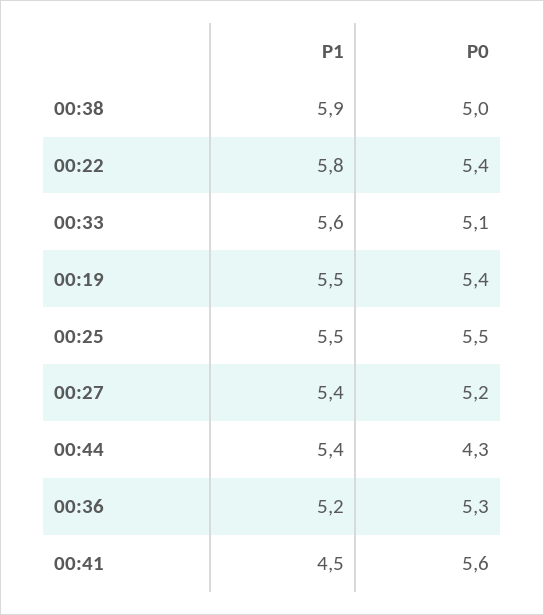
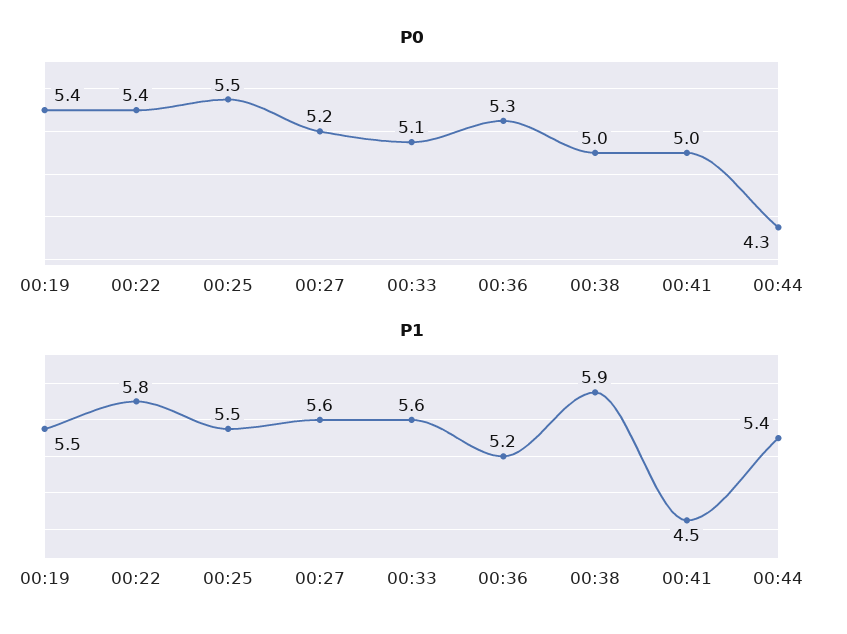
P1, 00:27: 5.4 -> 5.6
P0, 00:41: 5.6 -> 5

